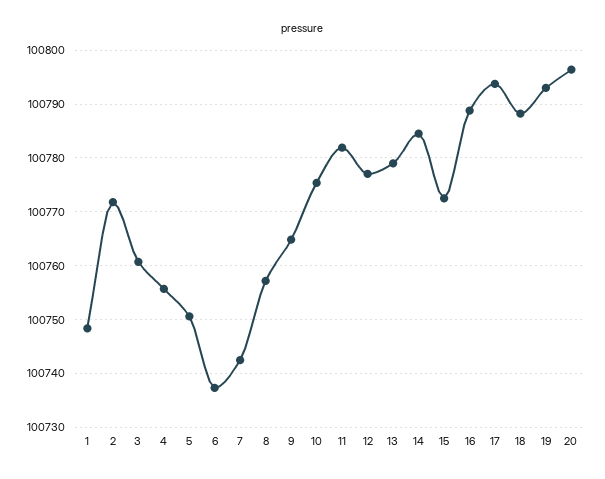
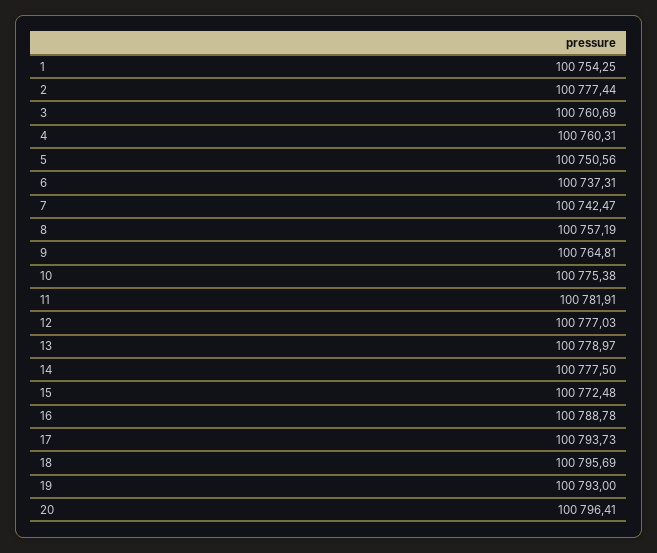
1: 100748 -> 100754.25
2: 100772 -> 100777.44
4: 100756 -> 100760.31
14: 100784 -> 100777.5
18: 100788 -> 100795.69

